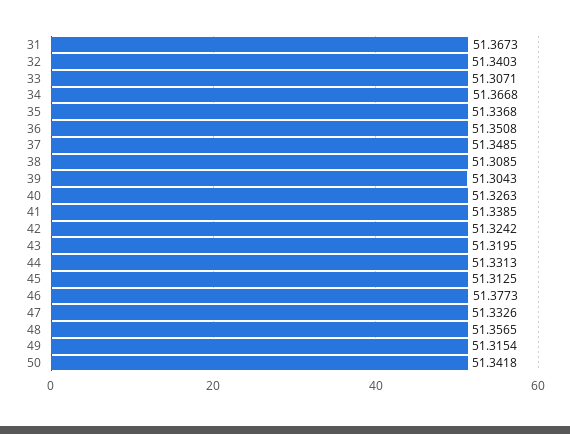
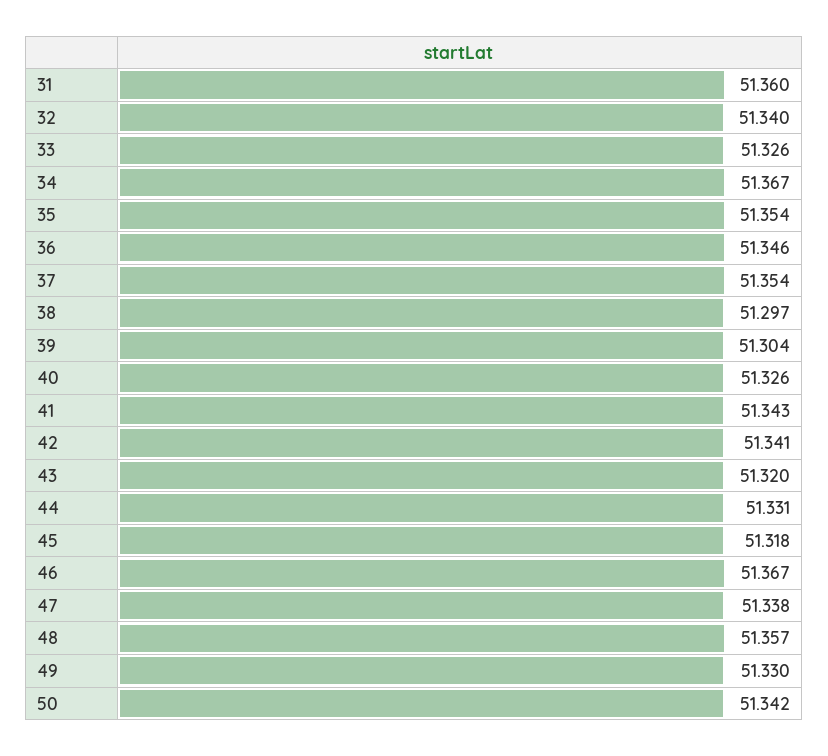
31: 51.3673 -> 51.36
33: 51.3071 -> 51.326
35: 51.3368 -> 51.354
36: 51.3508 -> 51.346
37: 51.3485 -> 51.354
38: 51.3085 -> 51.297
41: 51.3385 -> 51.343
42: 51.3242 -> 51.341
45: 51.3125 -> 51.318
46: 51.3773 -> 51.367
47: 51.3326 -> 51.338
49: 51.3154 -> 51.33

